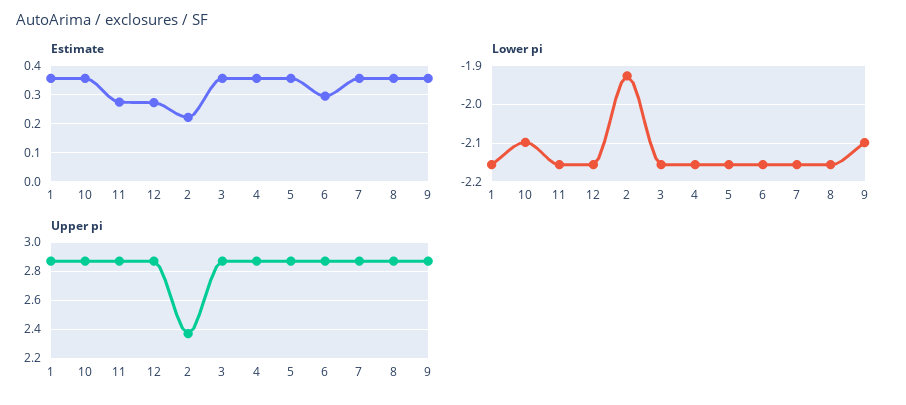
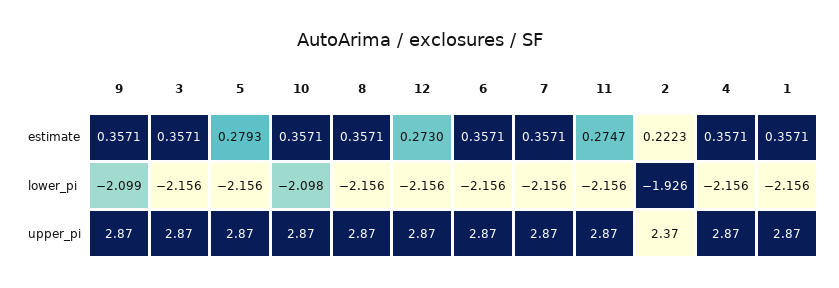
Estimate, 5: 0.35 -> 0.2793
Estimate, 6: 0.3 -> 0.3571

